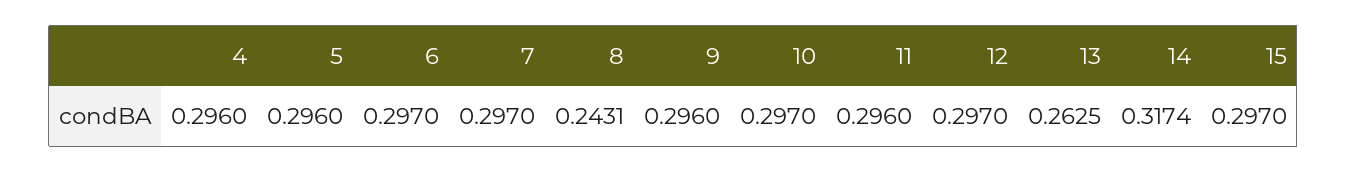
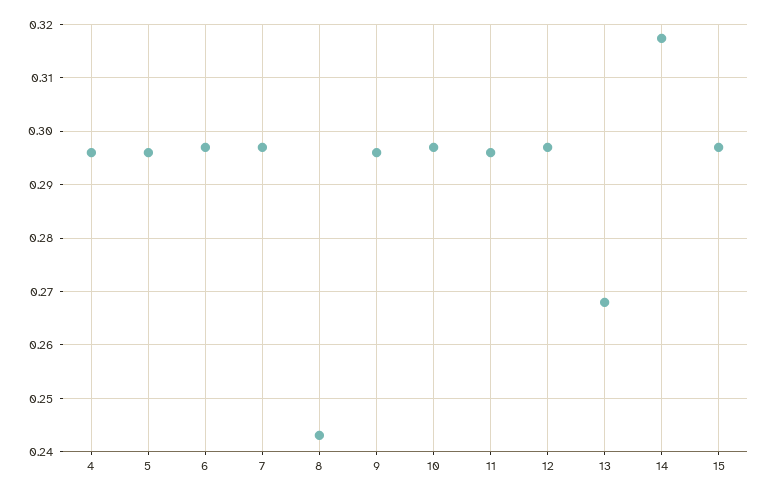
13: 0.2625 -> 0.268

